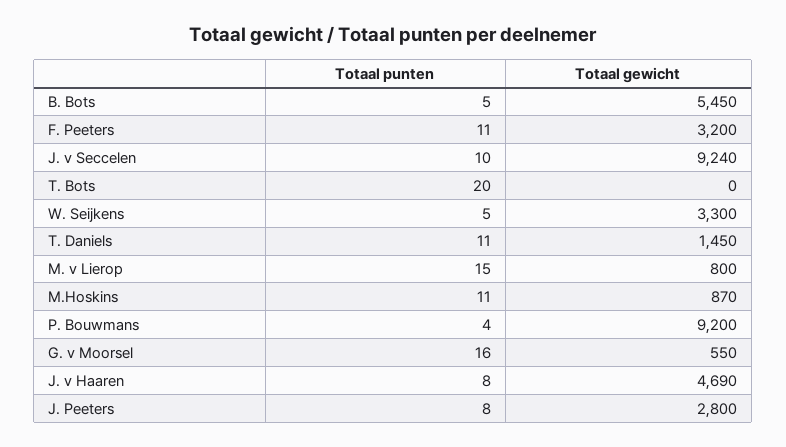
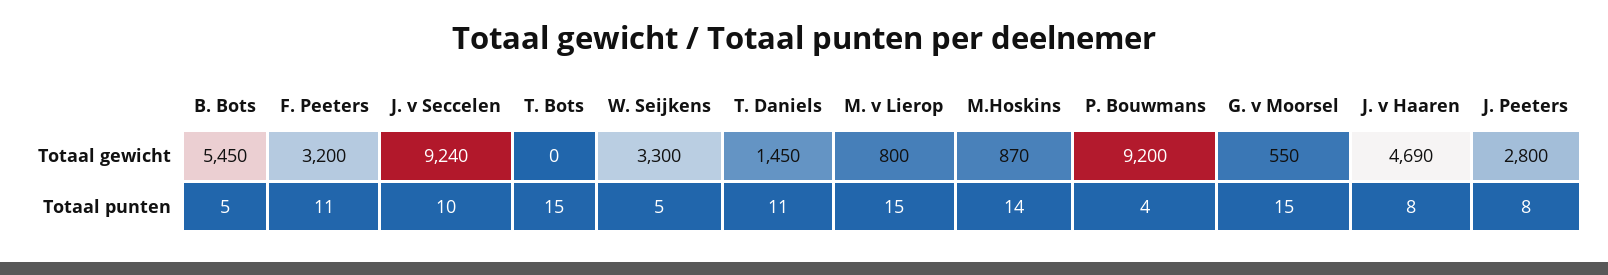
Totaal punten, T. Bots: 20 -> 15
Totaal punten, M.Hoskins: 11 -> 14
Totaal punten, G. v Moorsel: 16 -> 15

